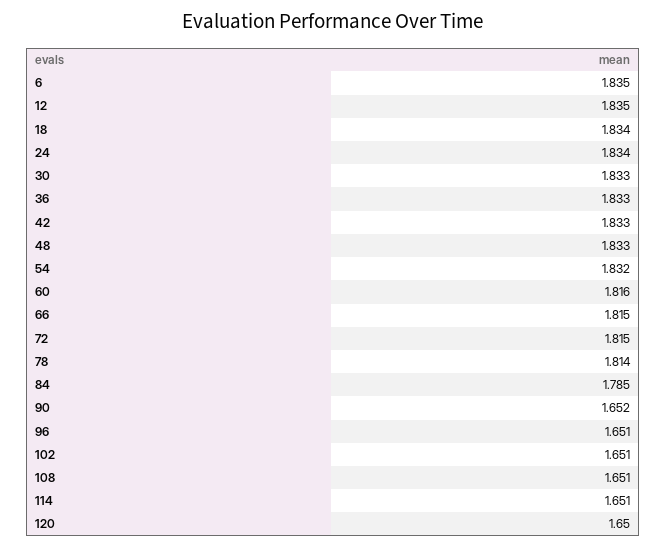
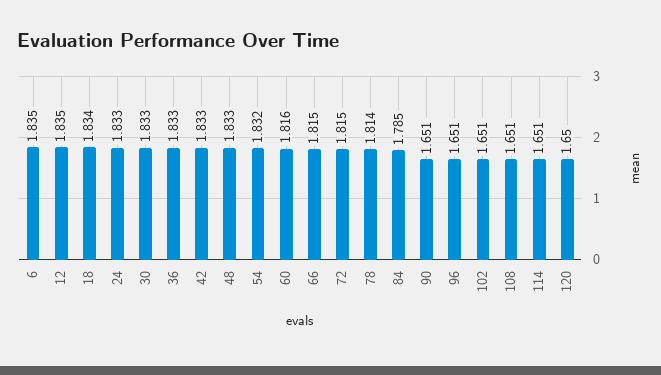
24: 1.834 -> 1.833
90: 1.652 -> 1.651

